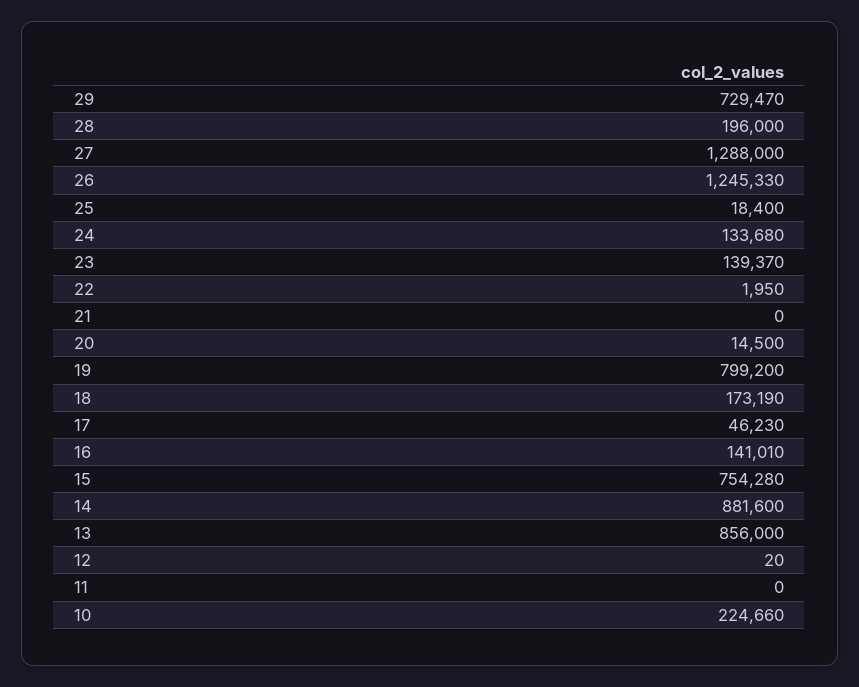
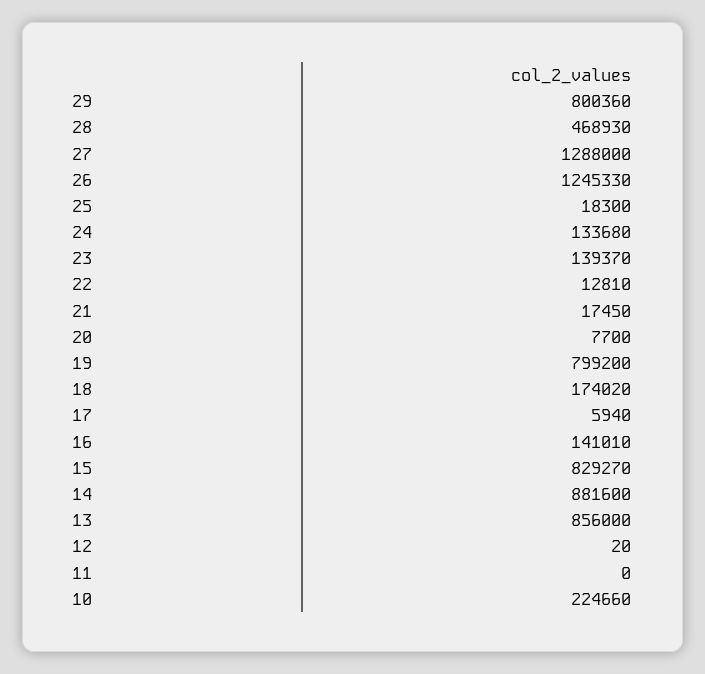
29: 729470 -> 800360
28: 196000 -> 468930
25: 18400 -> 18300
22: 1950 -> 12810
21: 0 -> 17450
20: 14500 -> 7700
18: 173190 -> 174020
17: 46230 -> 5940
15: 754280 -> 829270

